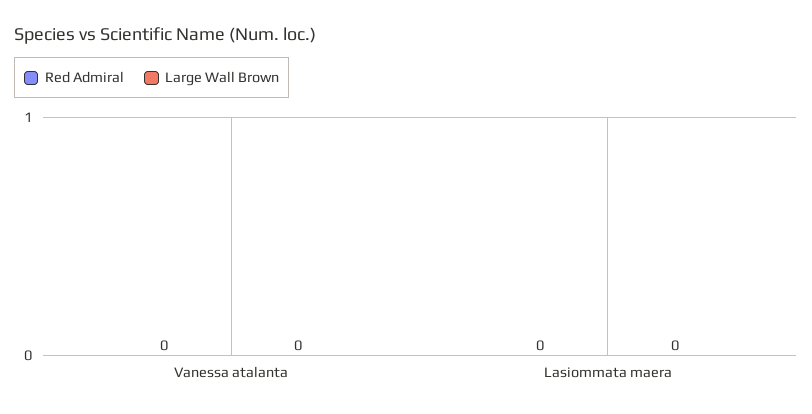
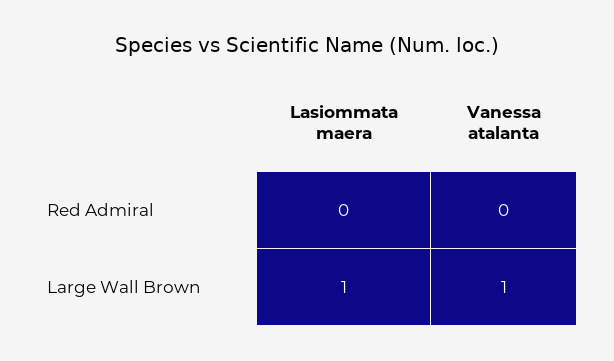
Large Wall Brown, Vanessa atalanta: 0 -> 1
Large Wall Brown, Lasiommata maera: 0 -> 1

